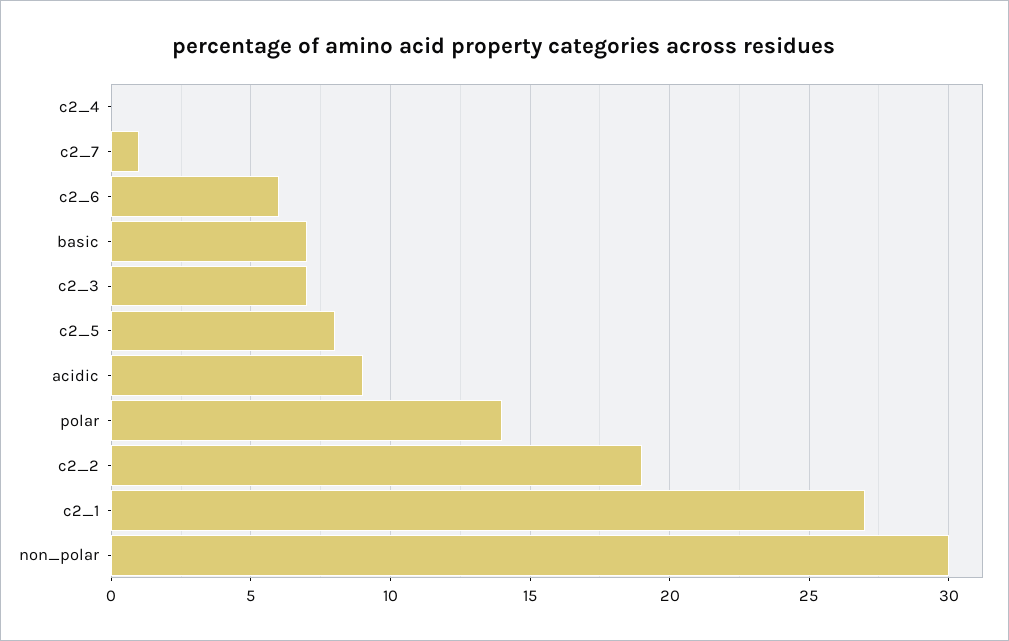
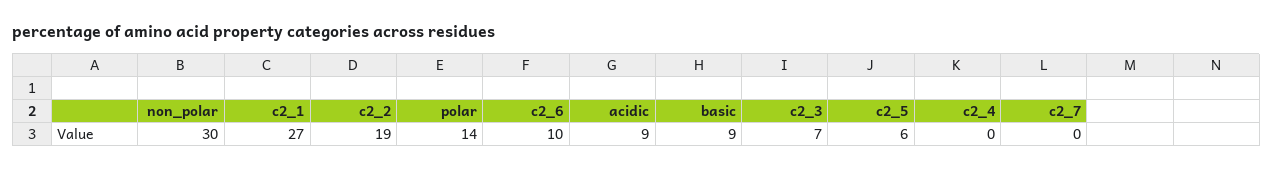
c2_7: 1 -> 0
c2_6: 6 -> 10
basic: 7 -> 9
c2_5: 8 -> 6

